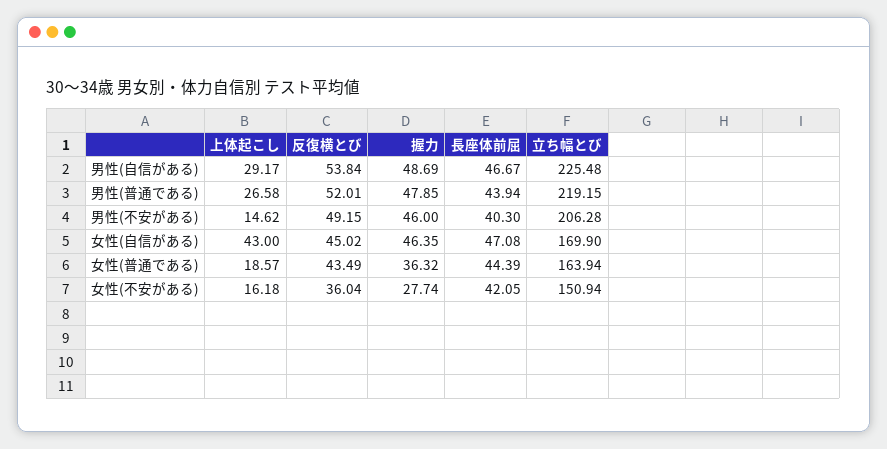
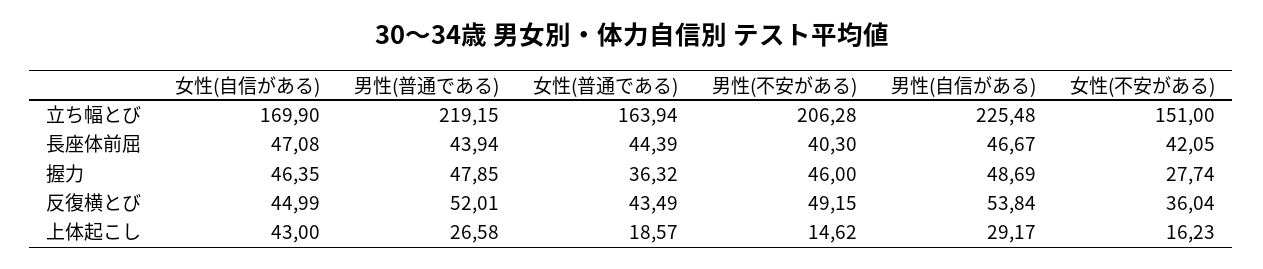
反復横とび, 女性(自信がある): 45.02 -> 44.99
上体起こし, 女性(不安がある): 16.18 -> 16.23
立ち幅とび, 女性(不安がある): 150.94 -> 151

